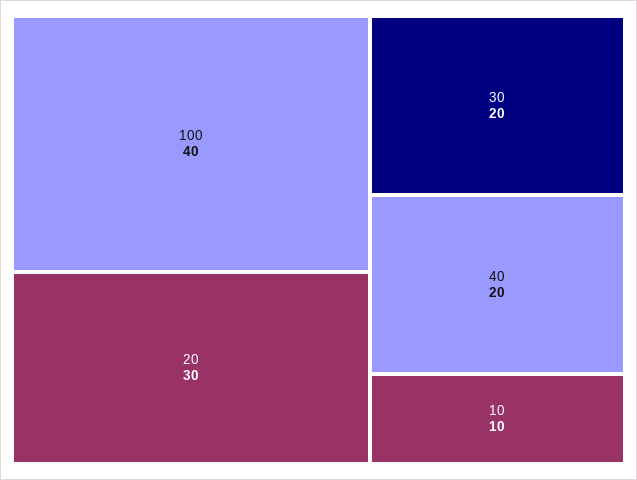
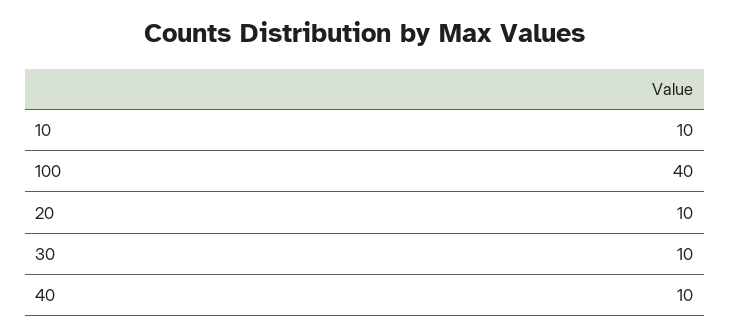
20: 30 -> 10
30: 20 -> 10
40: 20 -> 10

